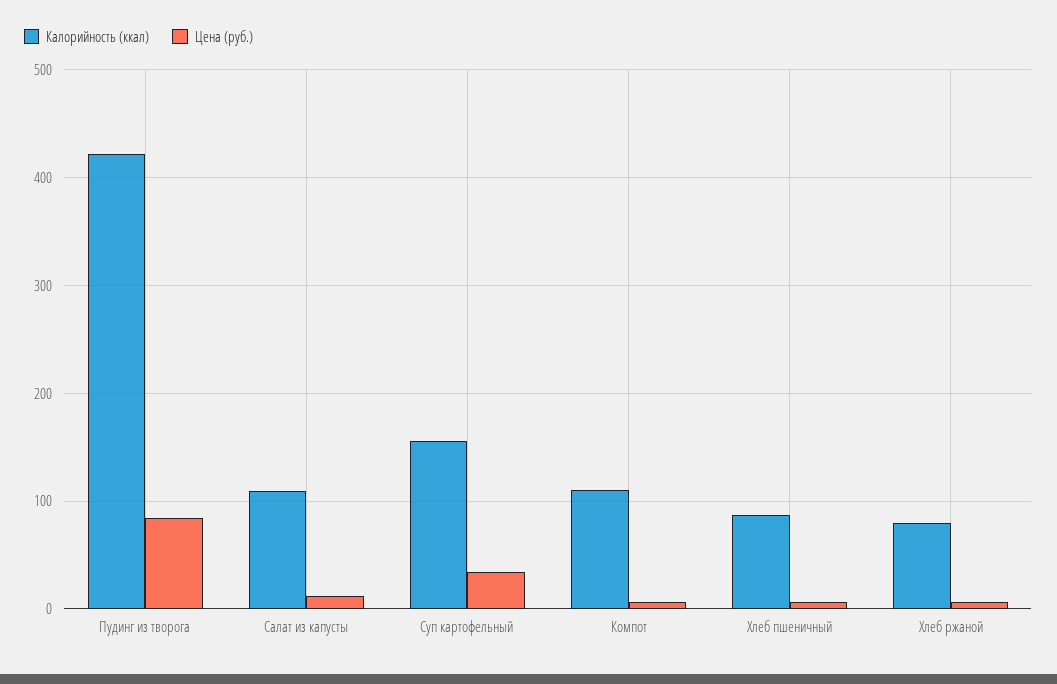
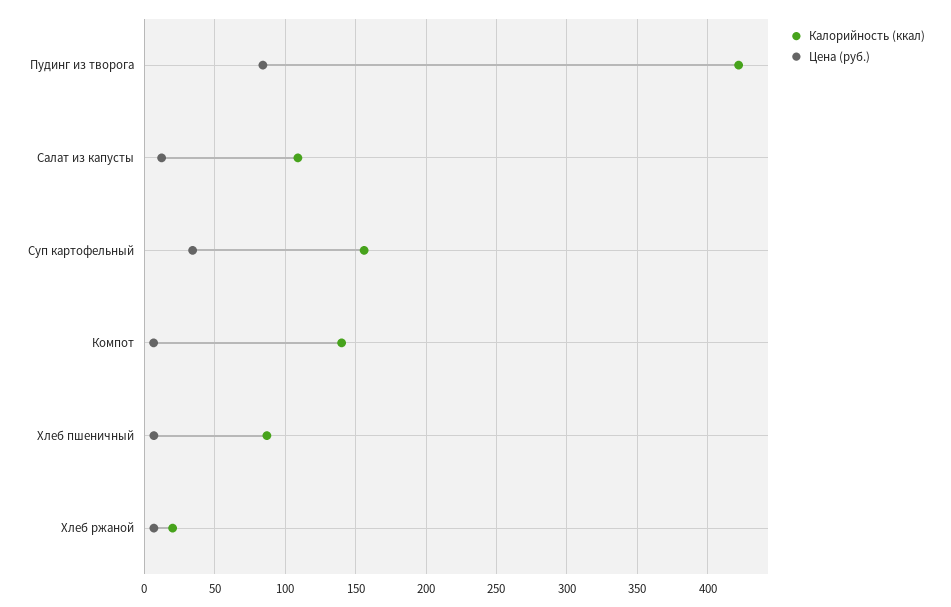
Калорийность (ккал), Компот: 110 -> 140
Калорийность (ккал), Хлеб ржаной: 80 -> 20

